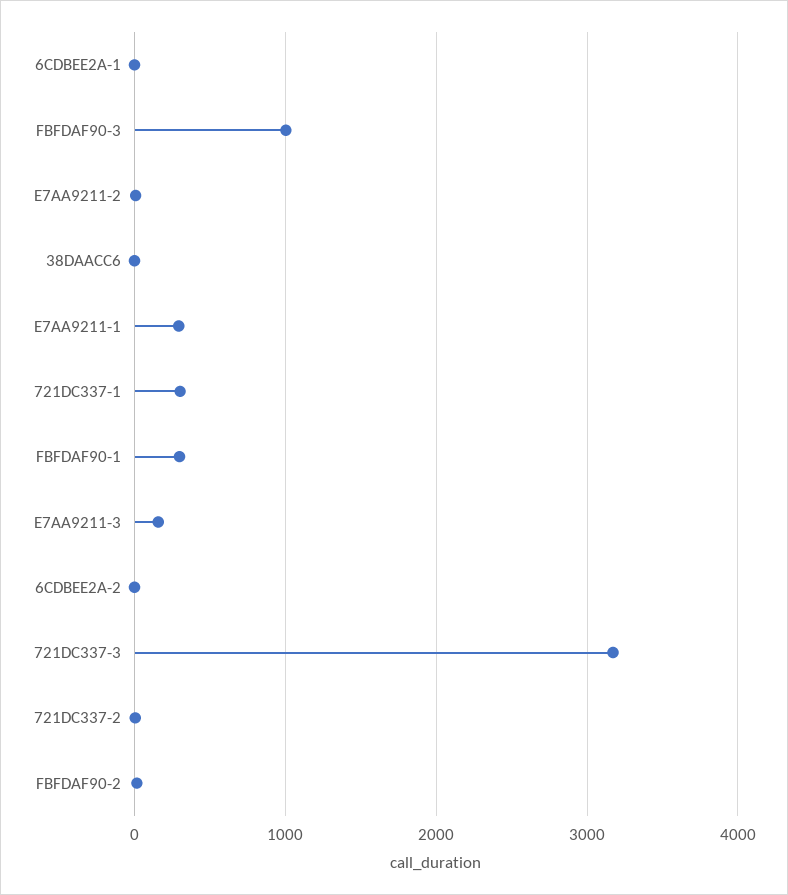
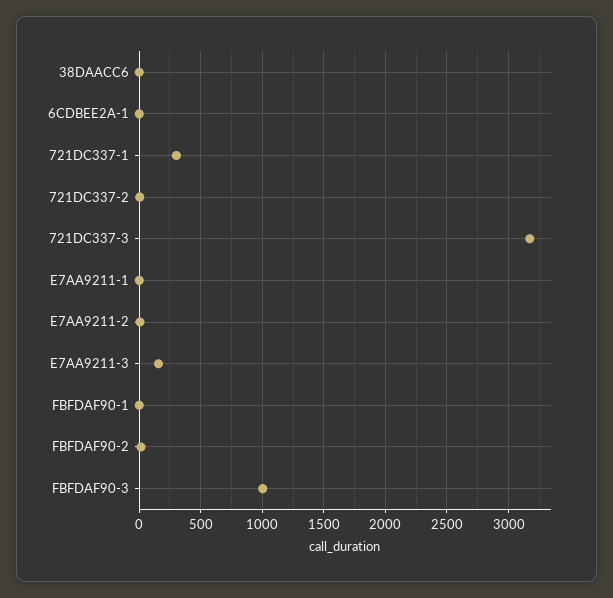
E7AA9211-1: 300 -> 0
FBFDAF90-1: 300 -> 0
6CDBEE2A-2: 0 -> none

